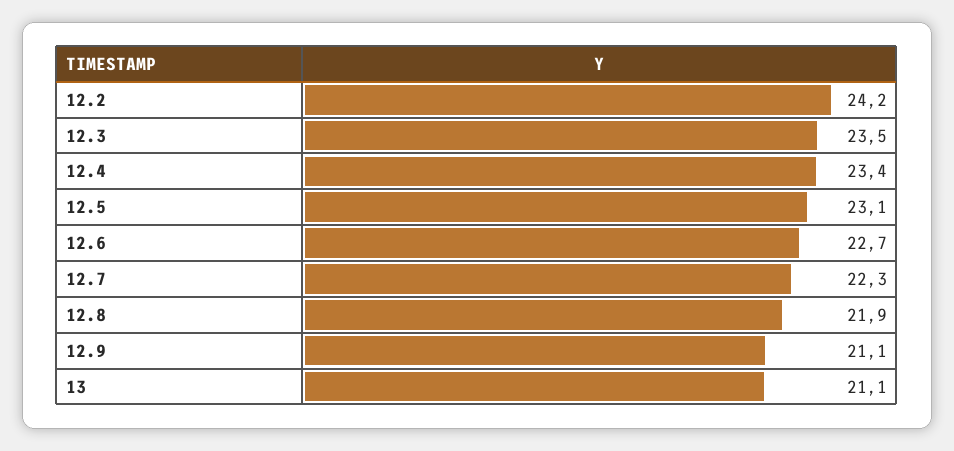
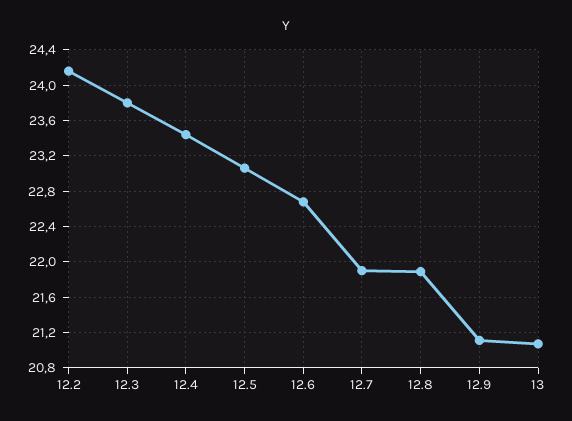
12.3: 23.5 -> 23.8
12.7: 22.3 -> 21.9

